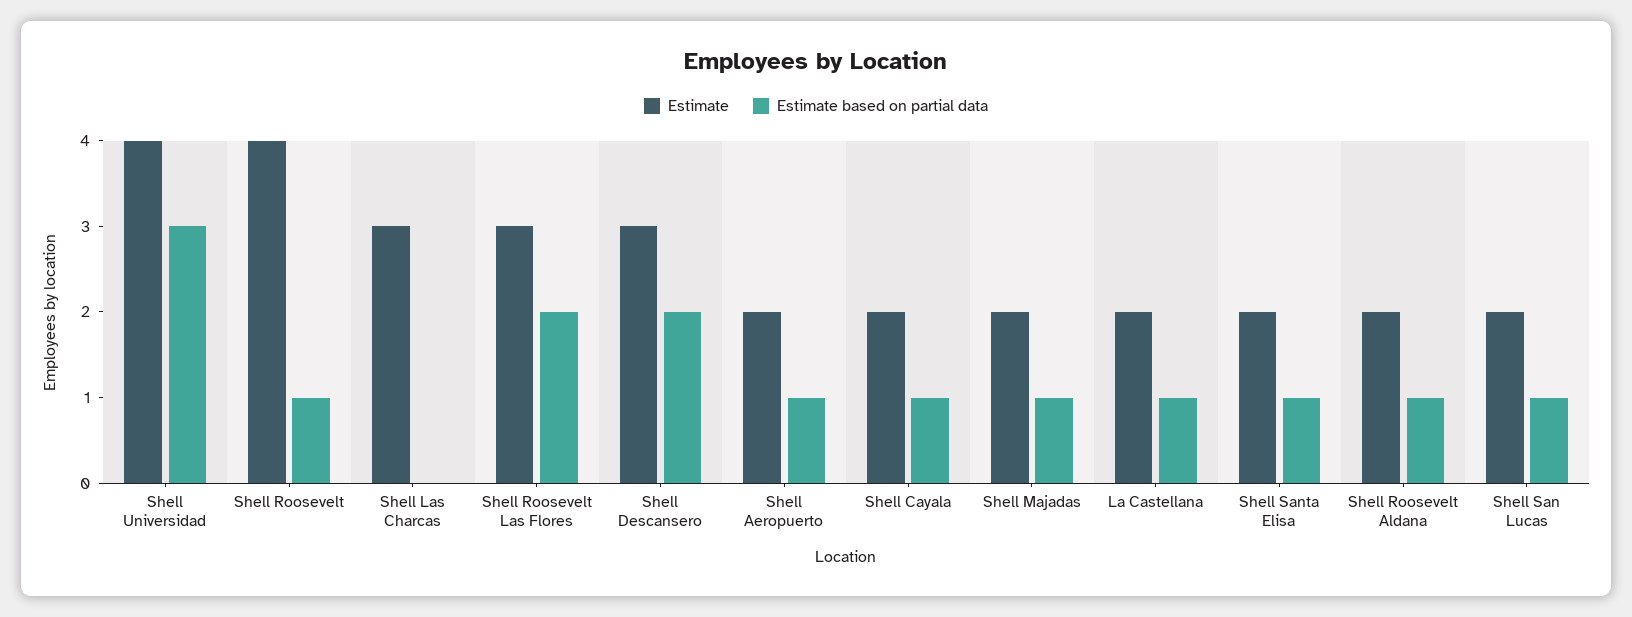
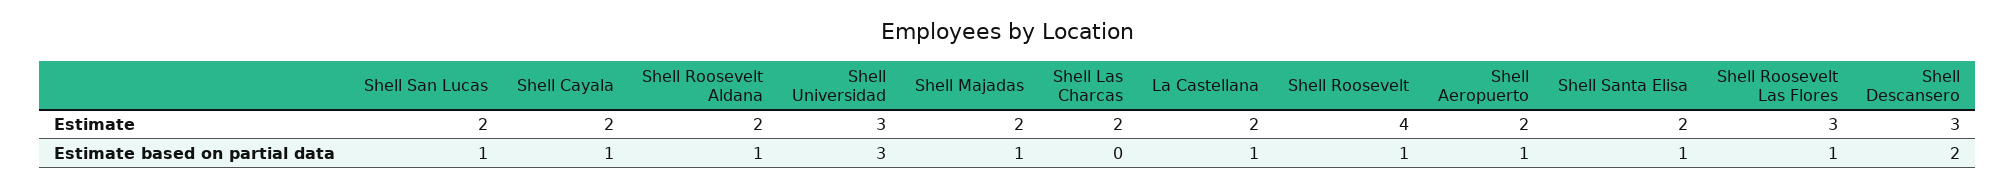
Estimate, Shell Universidad: 4 -> 3
Estimate, Shell Las Charcas: 3 -> 2
Estimate based on partial data, Shell Roosevelt Las Flores: 2 -> 1

